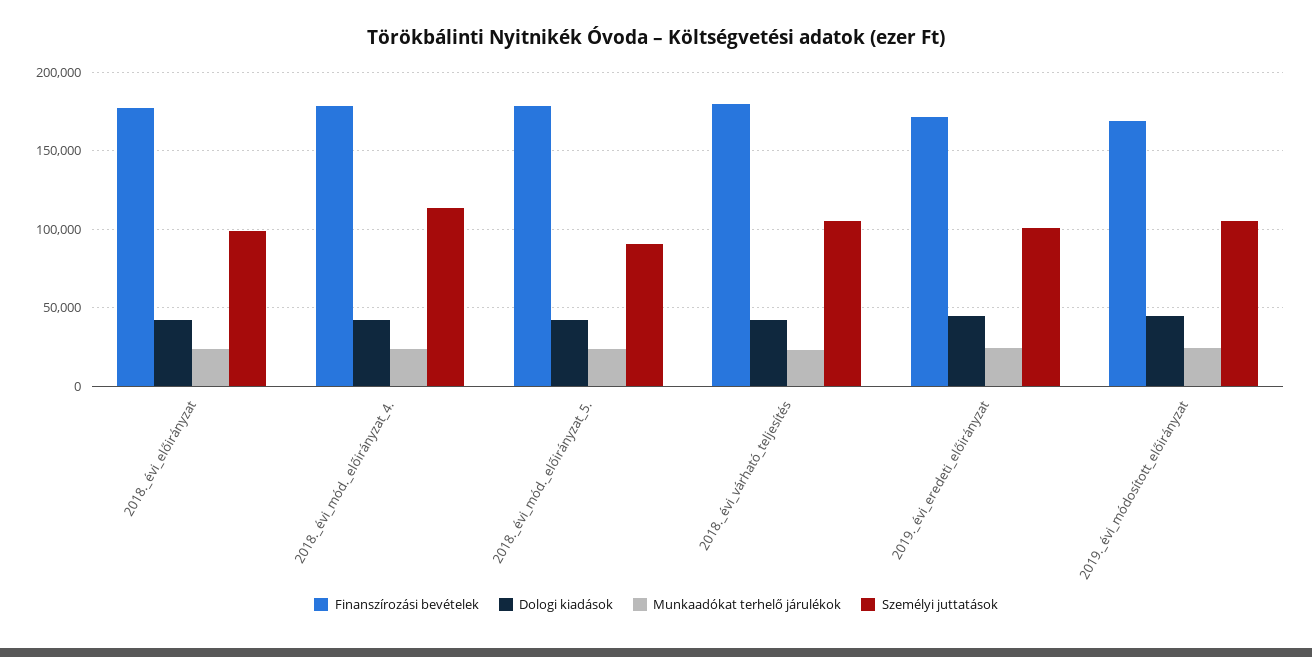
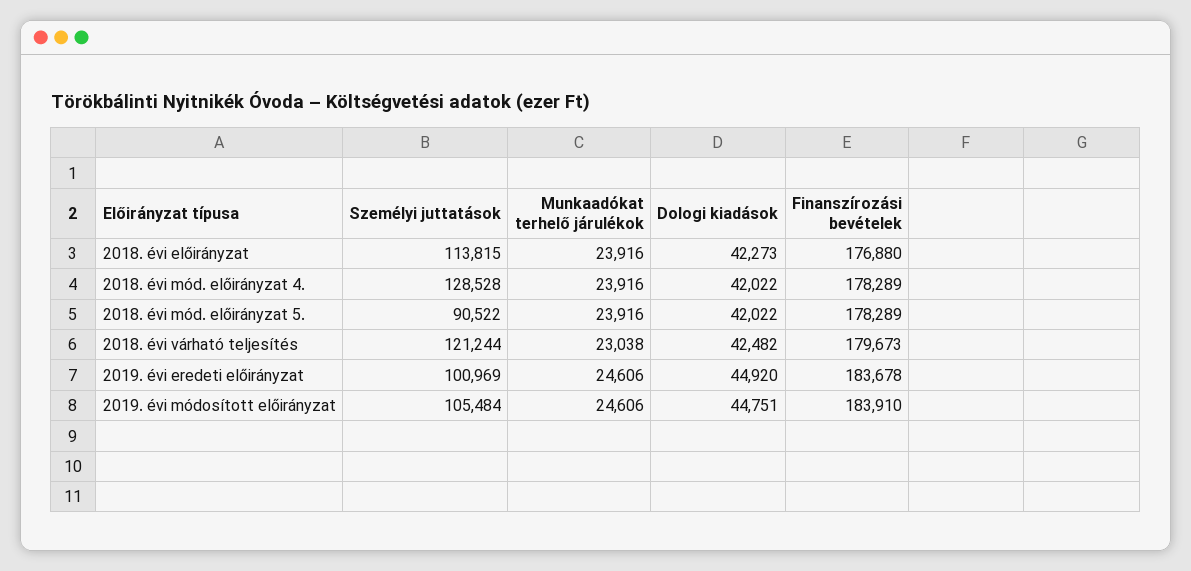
Személyi juttatások, 2018._évi_előirányzat: 100000 -> 113815
Személyi juttatások, 2018._évi_mód._előirányzat_4.: 115000 -> 128528
Személyi juttatások, 2018._évi_várható_teljesítés: 105000 -> 121244
Finanszírozási bevételek, 2019._évi_eredeti_előirányzat: 170000 -> 183678
Finanszírozási bevételek, 2019._évi_módosított_előirányzat: 170000 -> 183910

